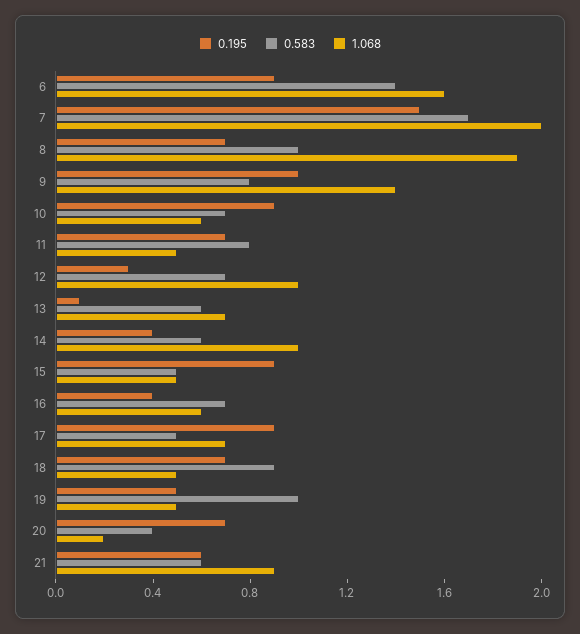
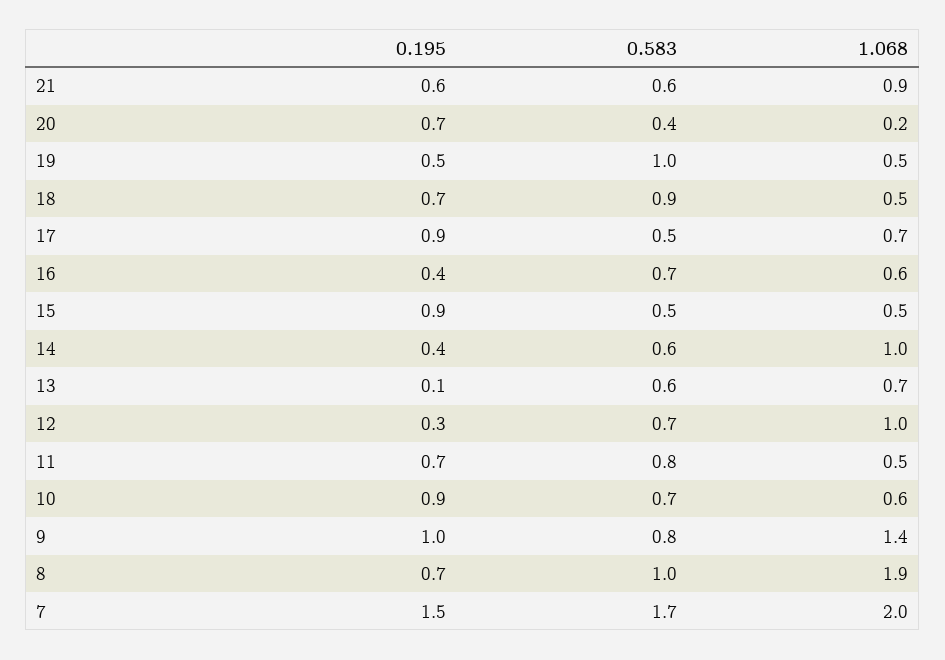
0.195, 6: 0.9 -> none
0.583, 6: 1.4 -> none
1.068, 6: 1.6 -> none

